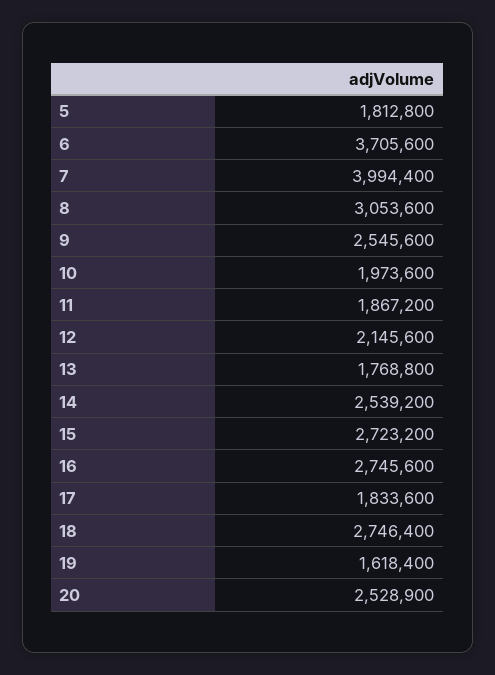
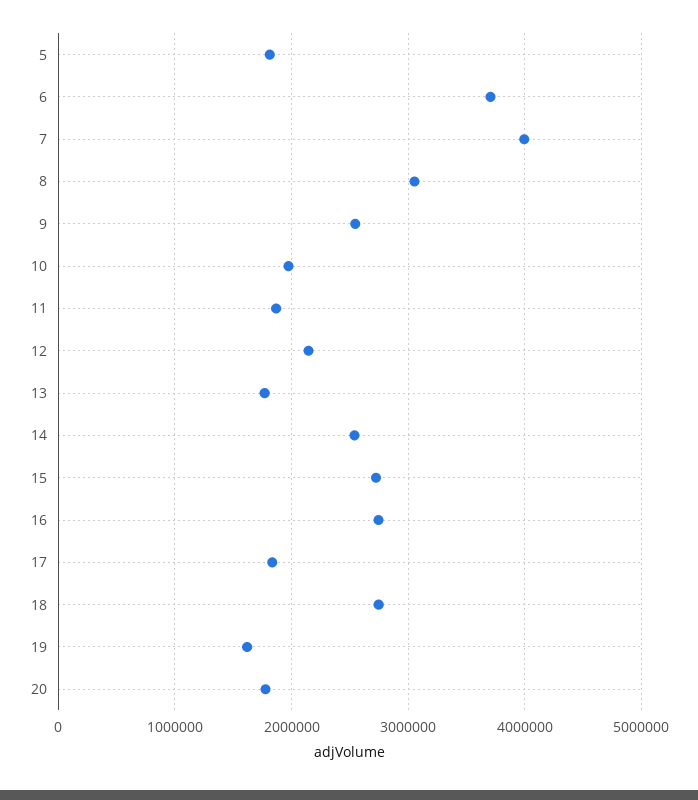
20: 2528900 -> 1800000

